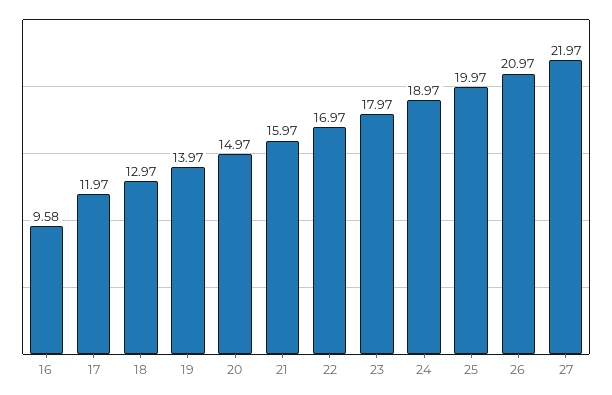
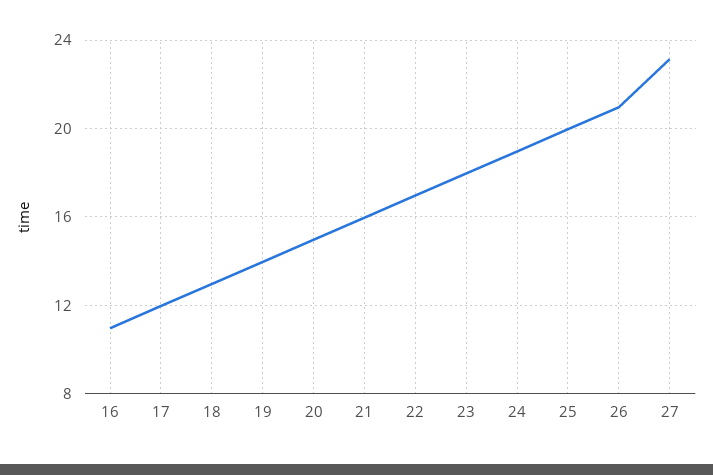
16: 9.58 -> 11
27: 21.97 -> 23

